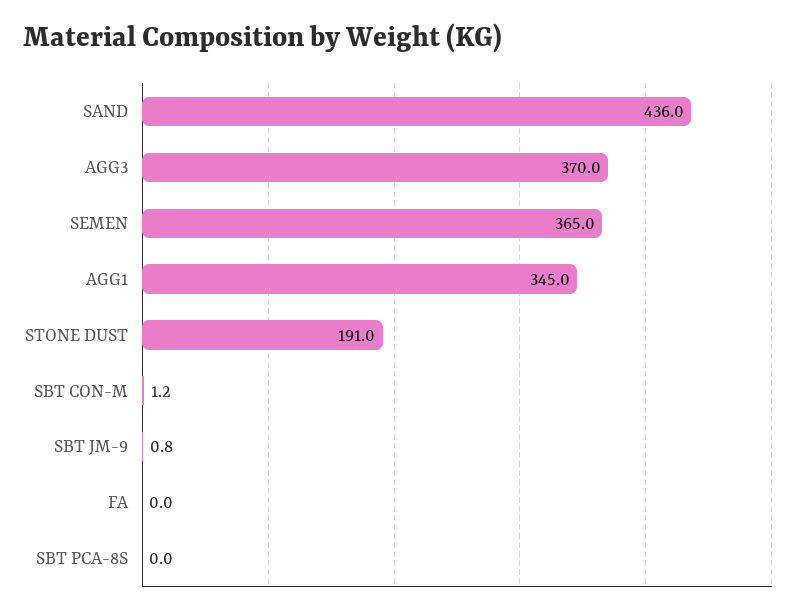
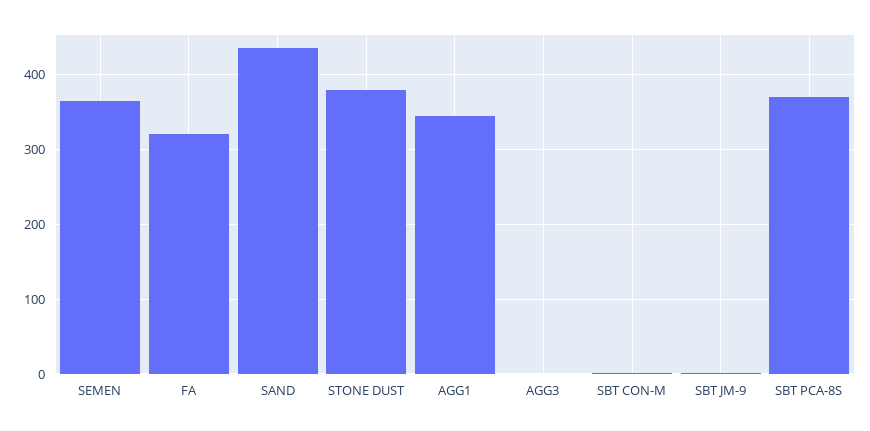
AGG3: 370 -> 0
STONE DUST: 191 -> 380
FA: 0 -> 320
SBT PCA-8S: 0 -> 370

